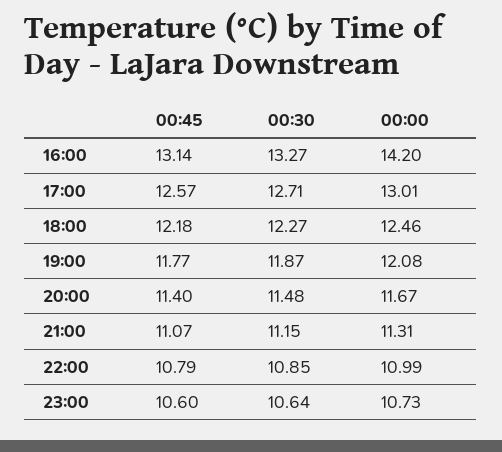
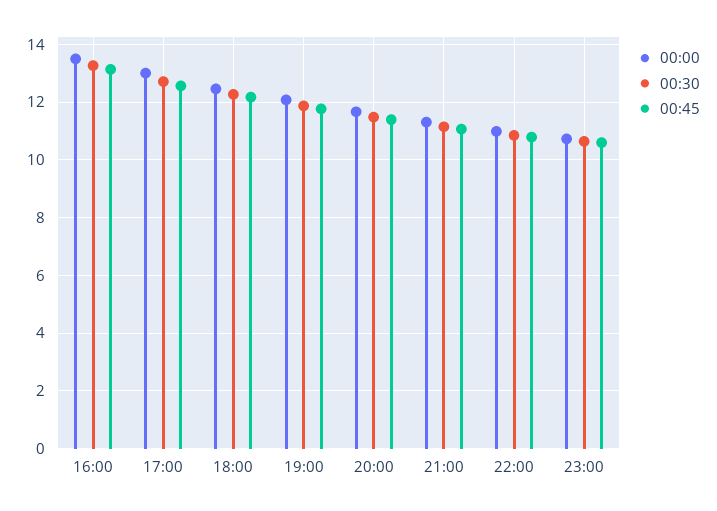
00:00, 16:00: 14.2 -> 13.5

